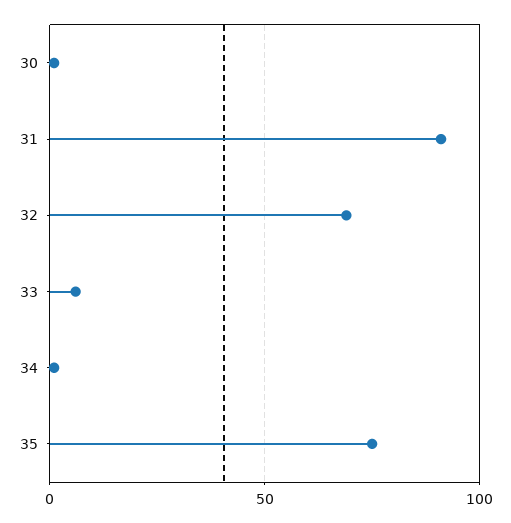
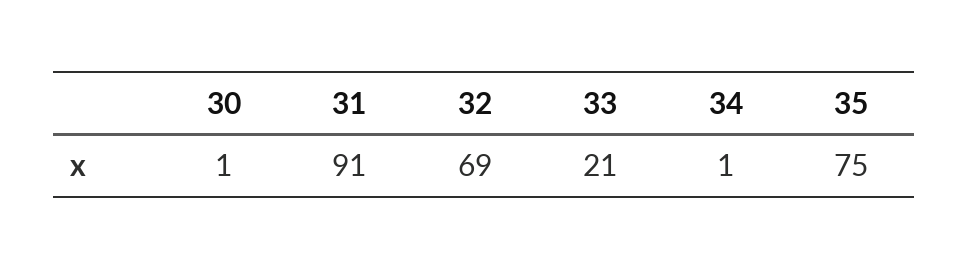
33: 5 -> 21

